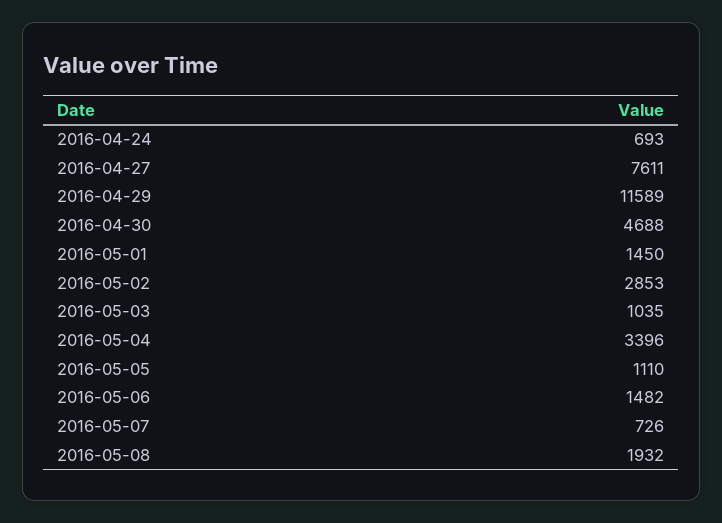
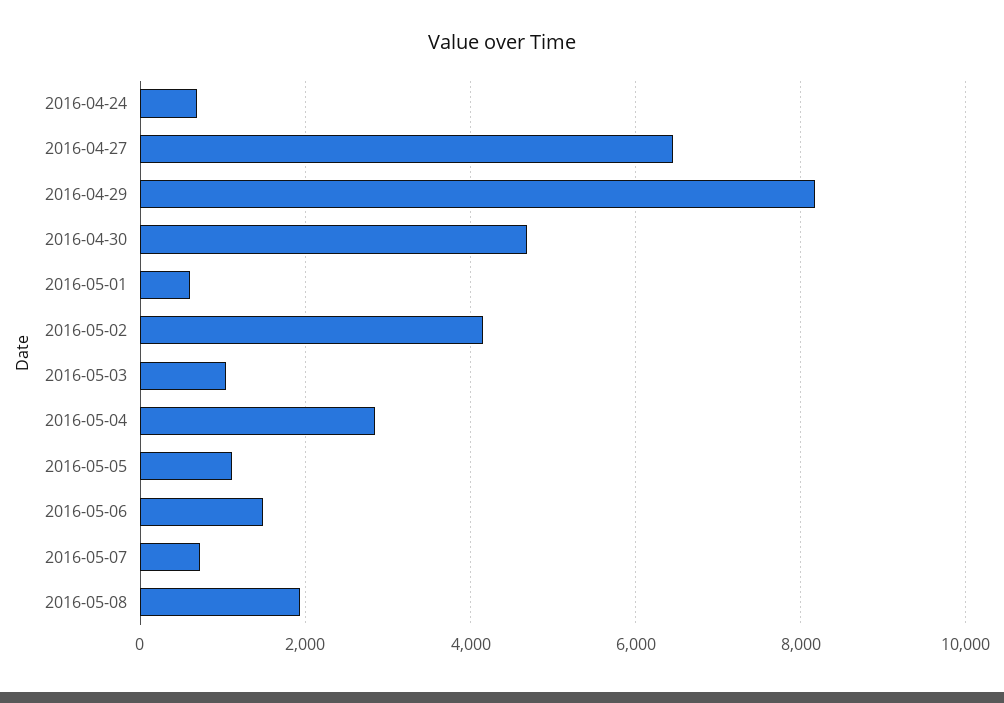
2016-04-27: 7611 -> 6400
2016-04-29: 11589 -> 8200
2016-05-01: 1450 -> 600
2016-05-02: 2853 -> 4200
2016-05-04: 3396 -> 2800

